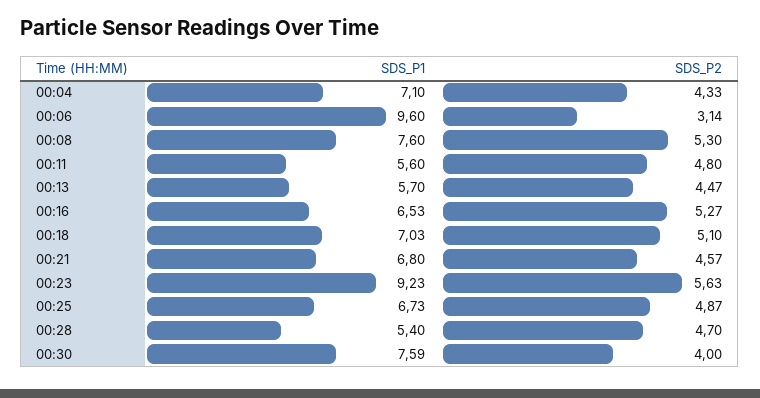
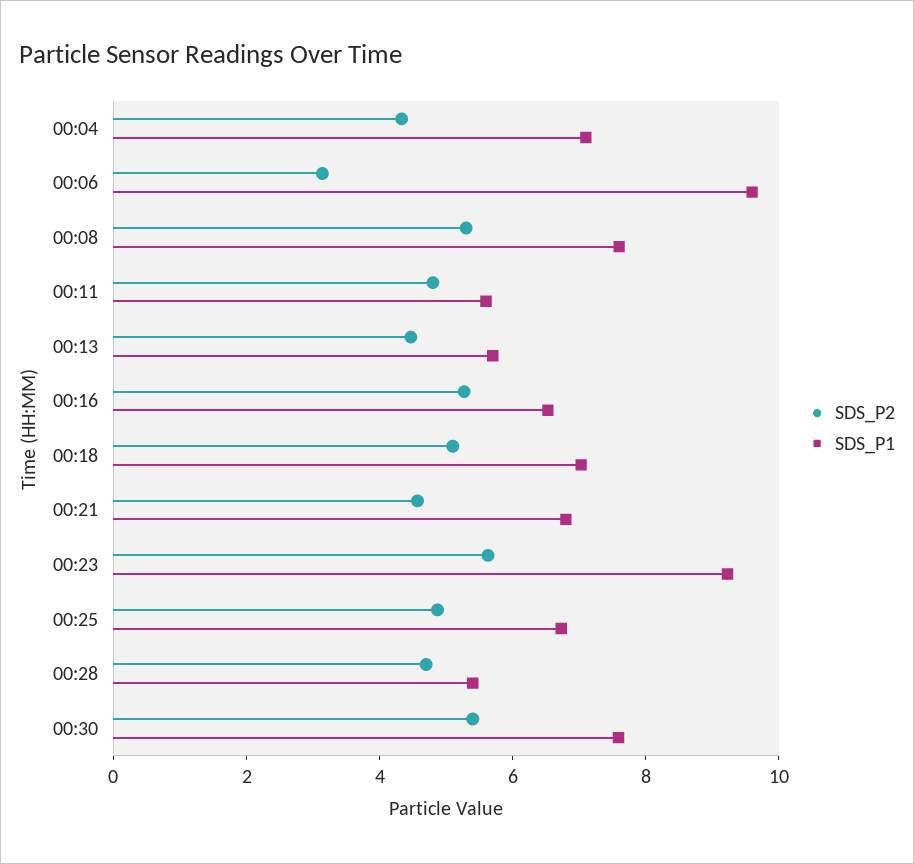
SDS_P2, 00:30: 4 -> 5.5

